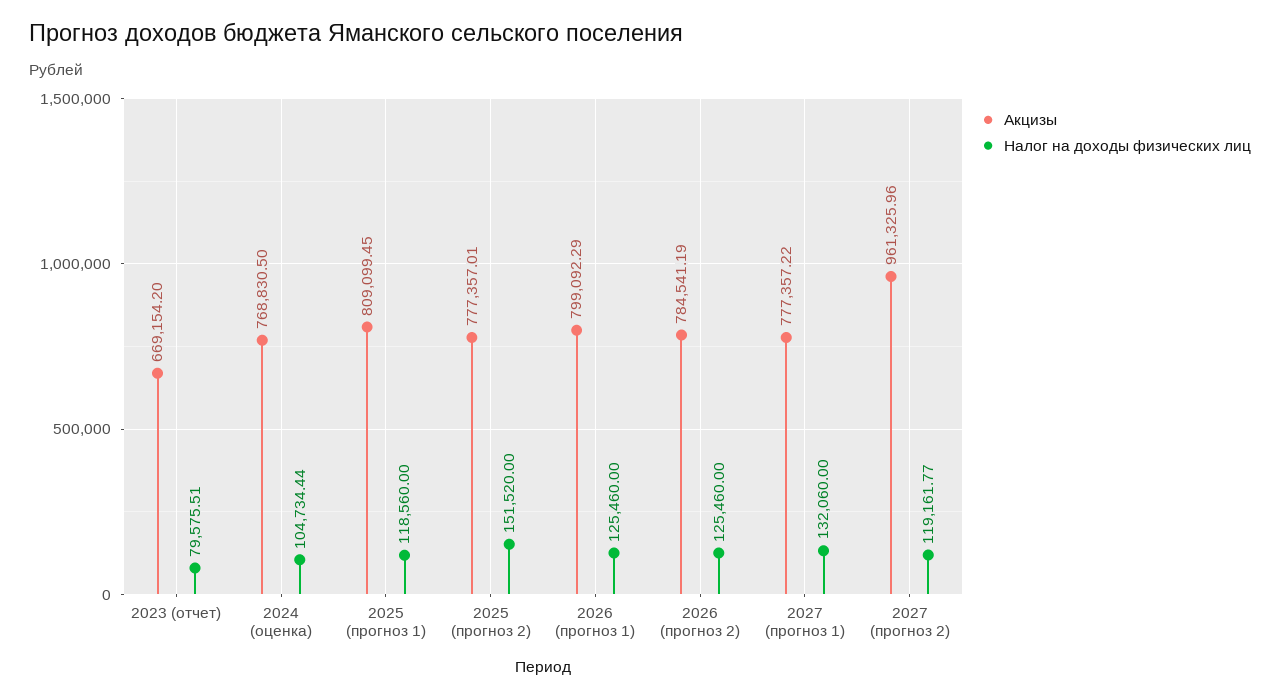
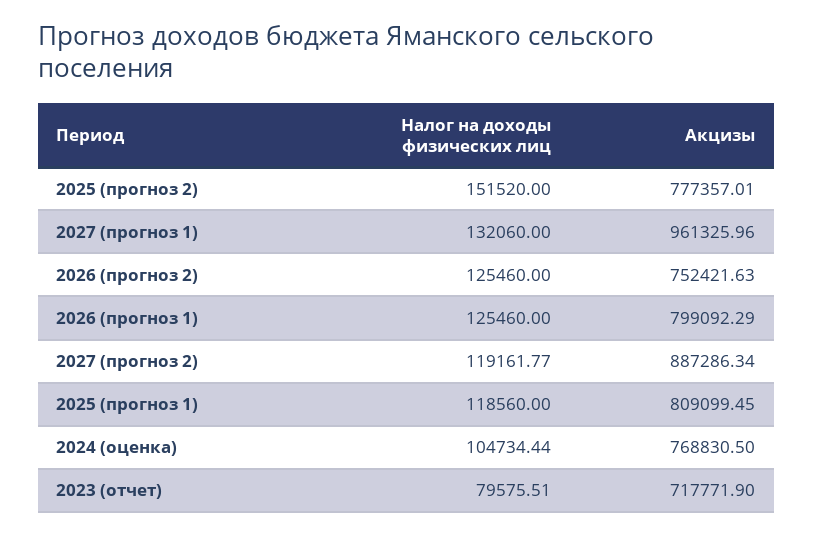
Акцизы, 2023 (отчет): 669154.2 -> 717771.9
Акцизы, 2026 (прогноз 2): 784541.19 -> 752421.63
Акцизы, 2027 (прогноз 1): 777357.22 -> 961325.96
Акцизы, 2027 (прогноз 2): 961325.96 -> 887286.34

